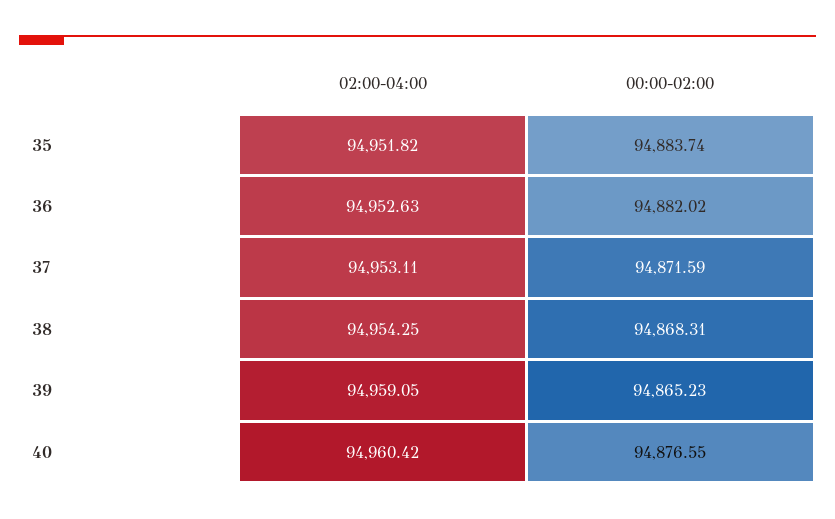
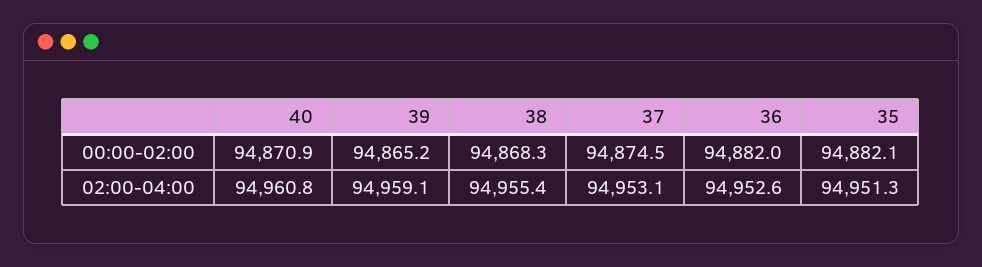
02:00-04:00, 35: 94951.82 -> 94951.3
00:00-02:00, 35: 94883.74 -> 94882.1
00:00-02:00, 37: 94871.59 -> 94874.5
02:00-04:00, 38: 94954.25 -> 94955.4
02:00-04:00, 40: 94960.42 -> 94960.8
00:00-02:00, 40: 94876.55 -> 94870.9

